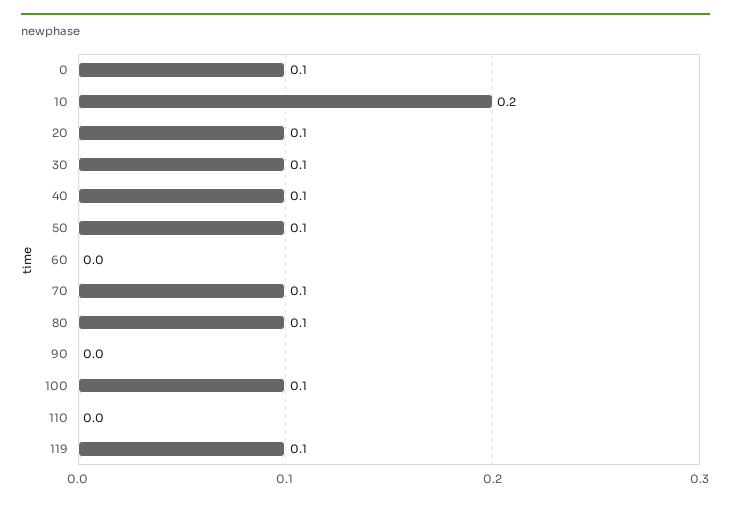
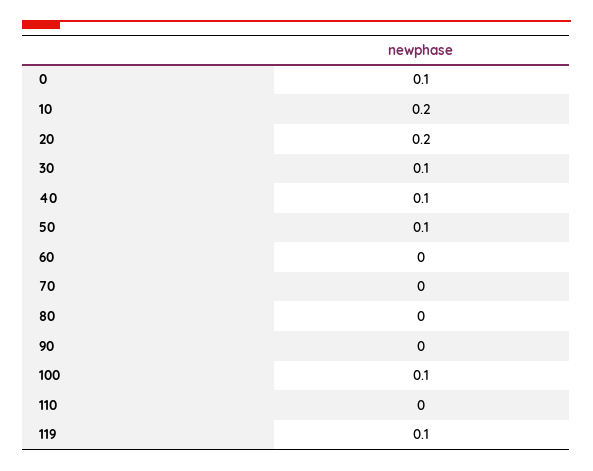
20: 0.1 -> 0.2
70: 0.1 -> 0
80: 0.1 -> 0

